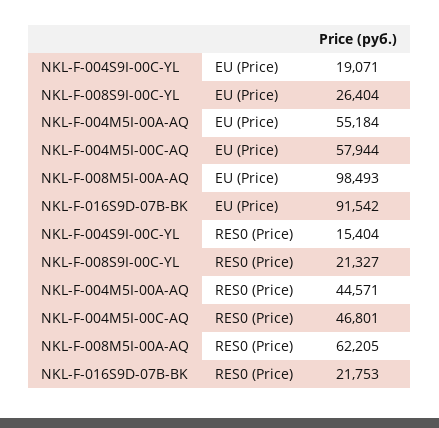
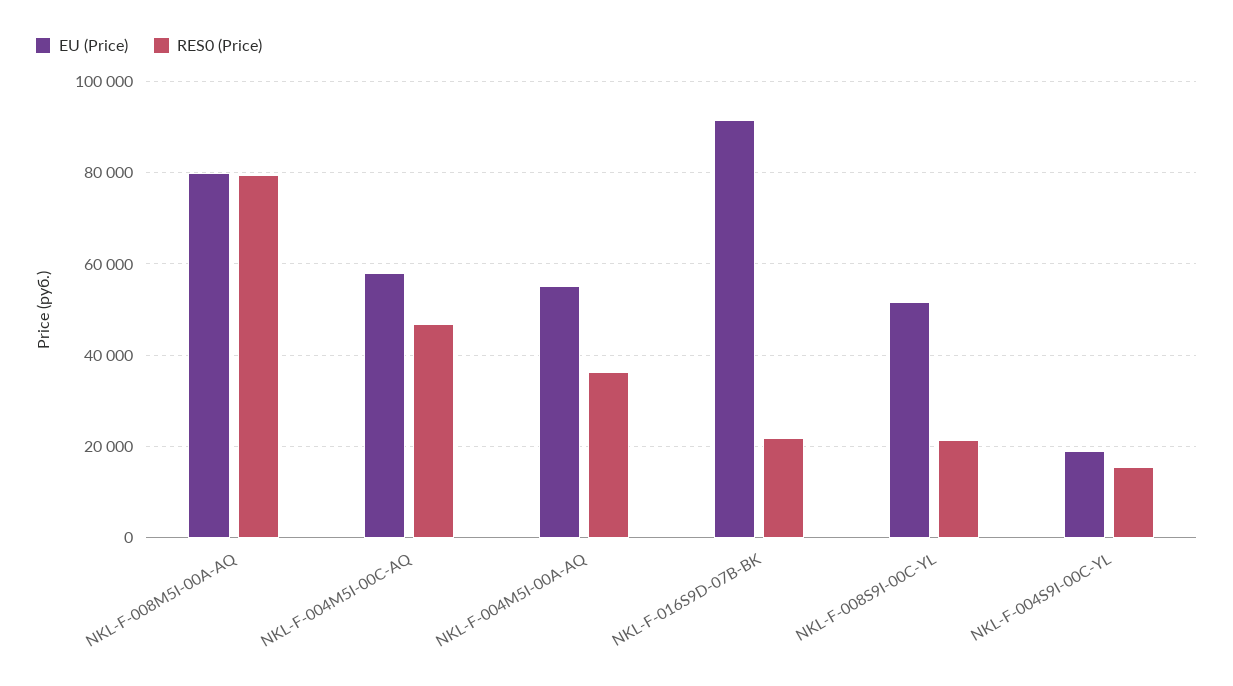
EU (Price), NKL-F-008S9I-00C-YL: 26404 -> 52000
EU (Price), NKL-F-008M5I-00A-AQ: 98493 -> 80000
RES0 (Price), NKL-F-004M5I-00A-AQ: 44571 -> 36000
RES0 (Price), NKL-F-008M5I-00A-AQ: 62205 -> 80000

